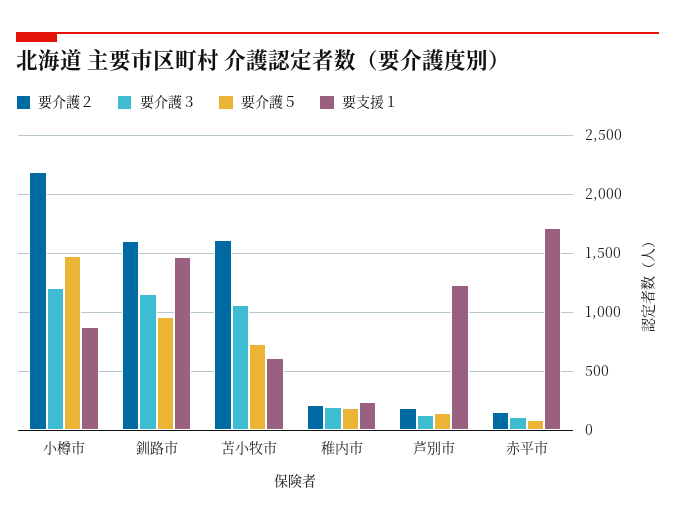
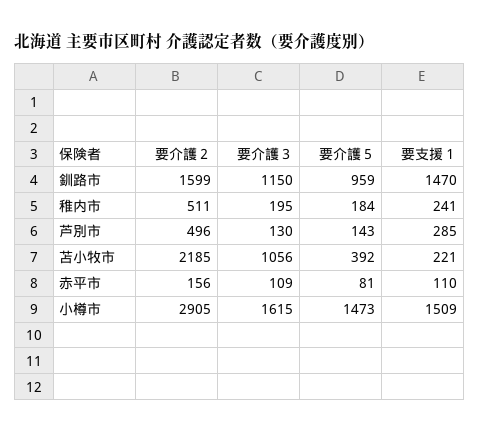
要介護２, 小樽市: 2200 -> 2905
要介護３, 小樽市: 1200 -> 1615
要支援１, 小樽市: 900 -> 1509
要介護２, 苫小牧市: 1600 -> 2185
要介護５, 苫小牧市: 700 -> 392
要支援１, 苫小牧市: 600 -> 221
要介護２, 稚内市: 200 -> 511
要介護２, 芦別市: 200 -> 496
要支援１, 芦別市: 1200 -> 285
要支援１, 赤平市: 1700 -> 110

